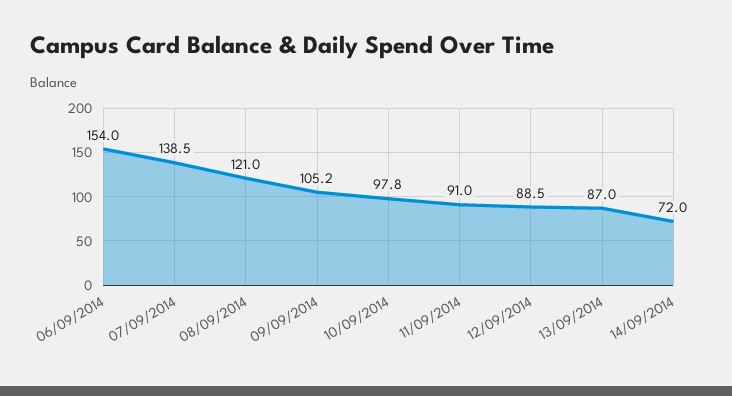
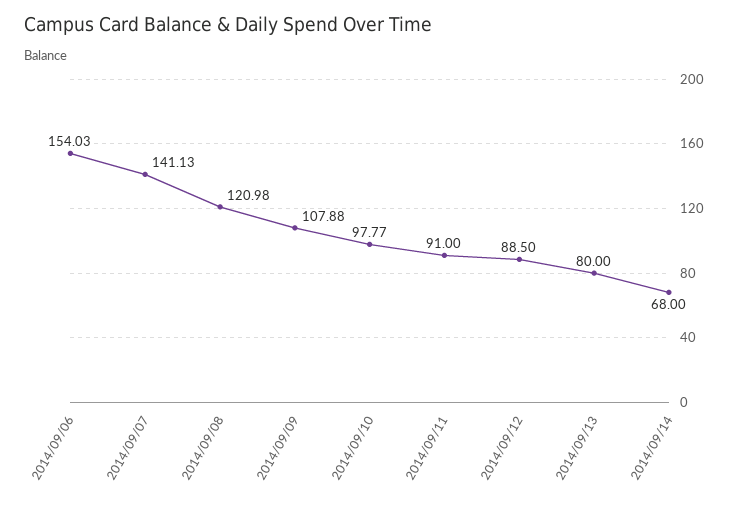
07/09/2014: 138.5 -> 141.13
09/09/2014: 105.2 -> 107.88
13/09/2014: 87 -> 80
14/09/2014: 72 -> 68

